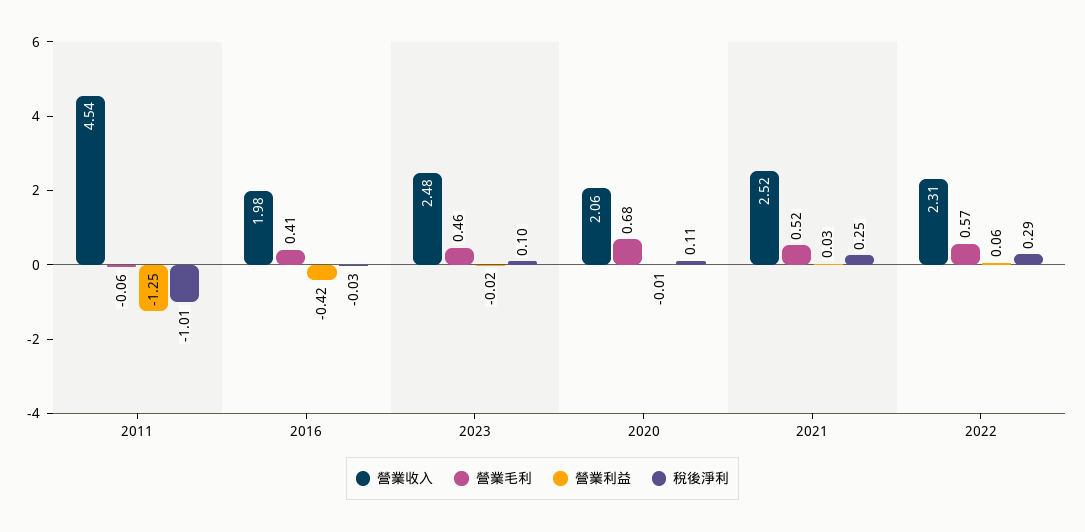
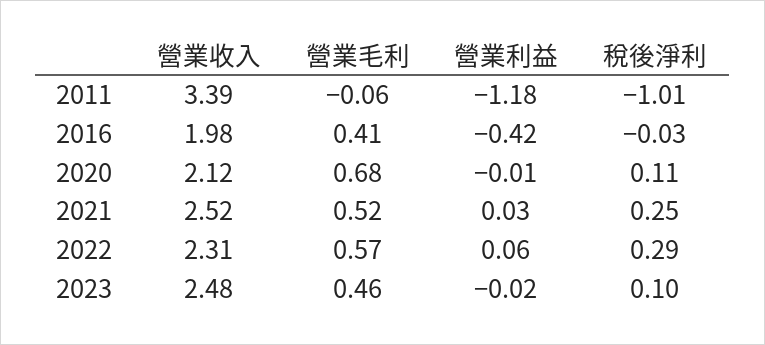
營業收入, 2011: 4.54 -> 3.39
營業利益, 2011: -1.25 -> -1.18
營業收入, 2020: 2.06 -> 2.12

